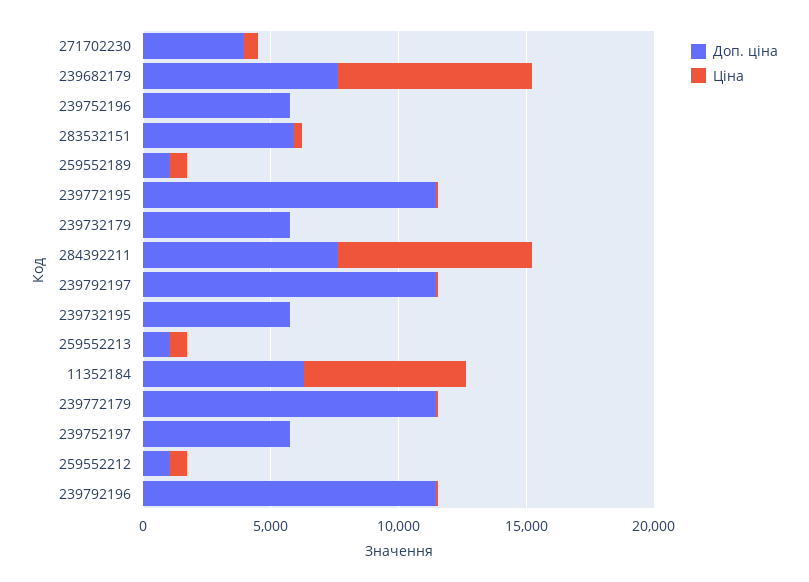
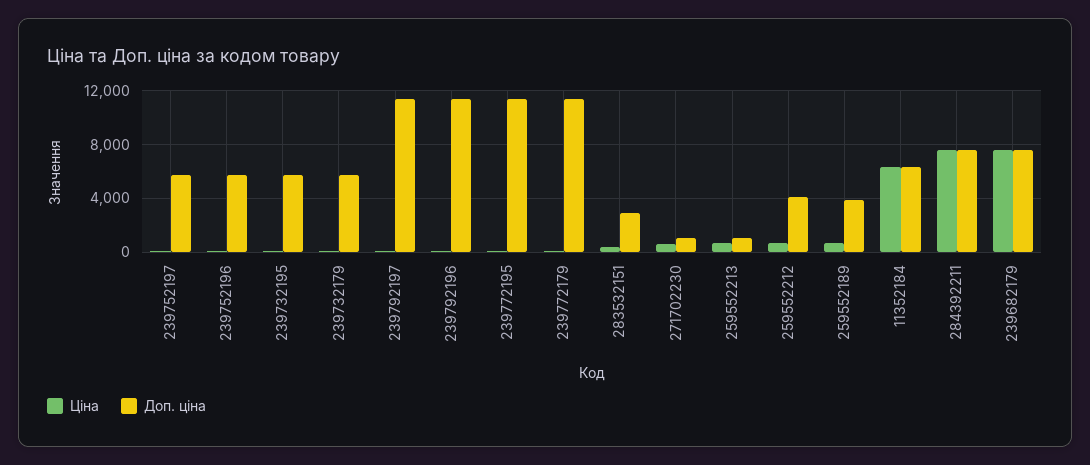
Доп. ціна, 271702230: 4000 -> 1000
Доп. ціна, 283532151: 6000 -> 3000
Доп. ціна, 259552189: 1000 -> 4000
Доп. ціна, 259552212: 1000 -> 4000

